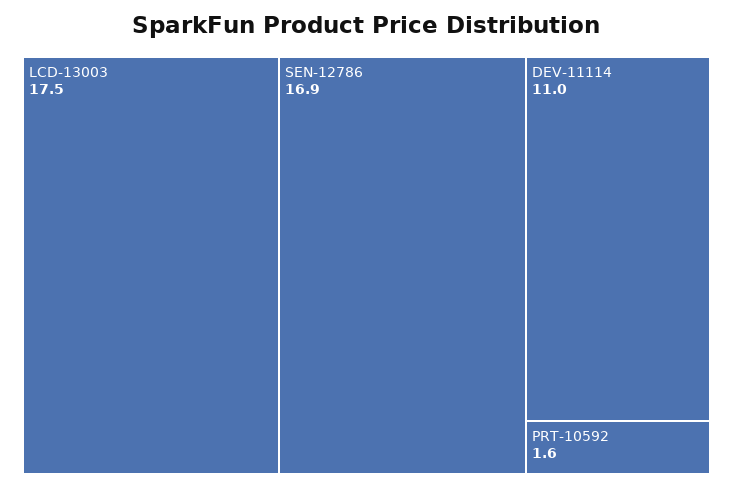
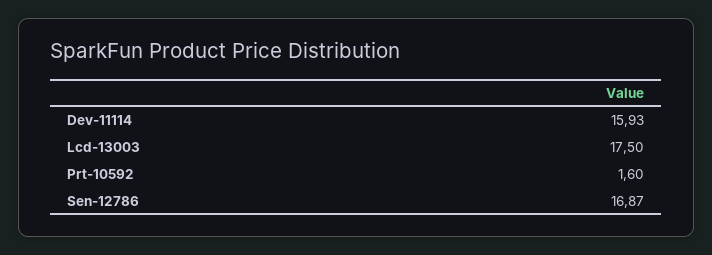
DEV-11114: 11 -> 15.93

